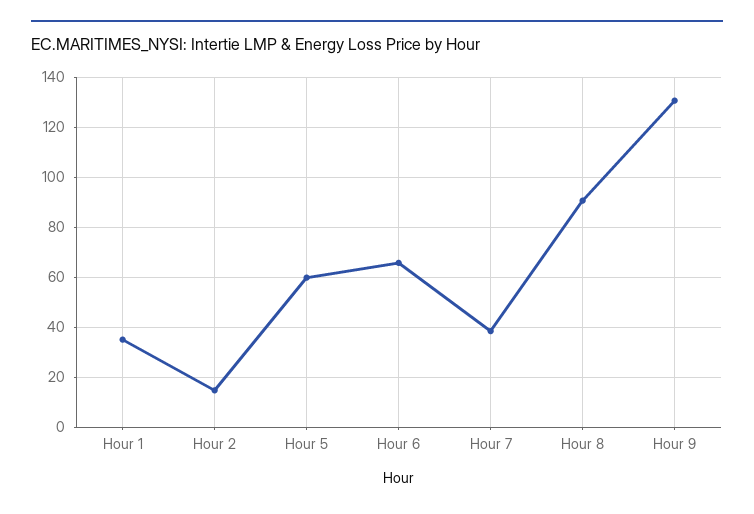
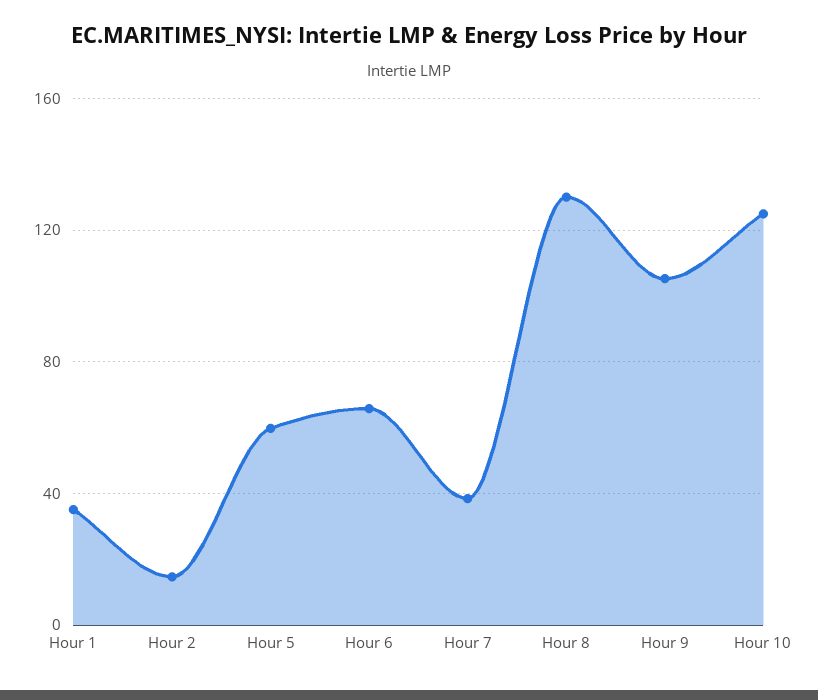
Hour 8: 90 -> 130
Hour 9: 130 -> 105
Hour 10: none -> 125

